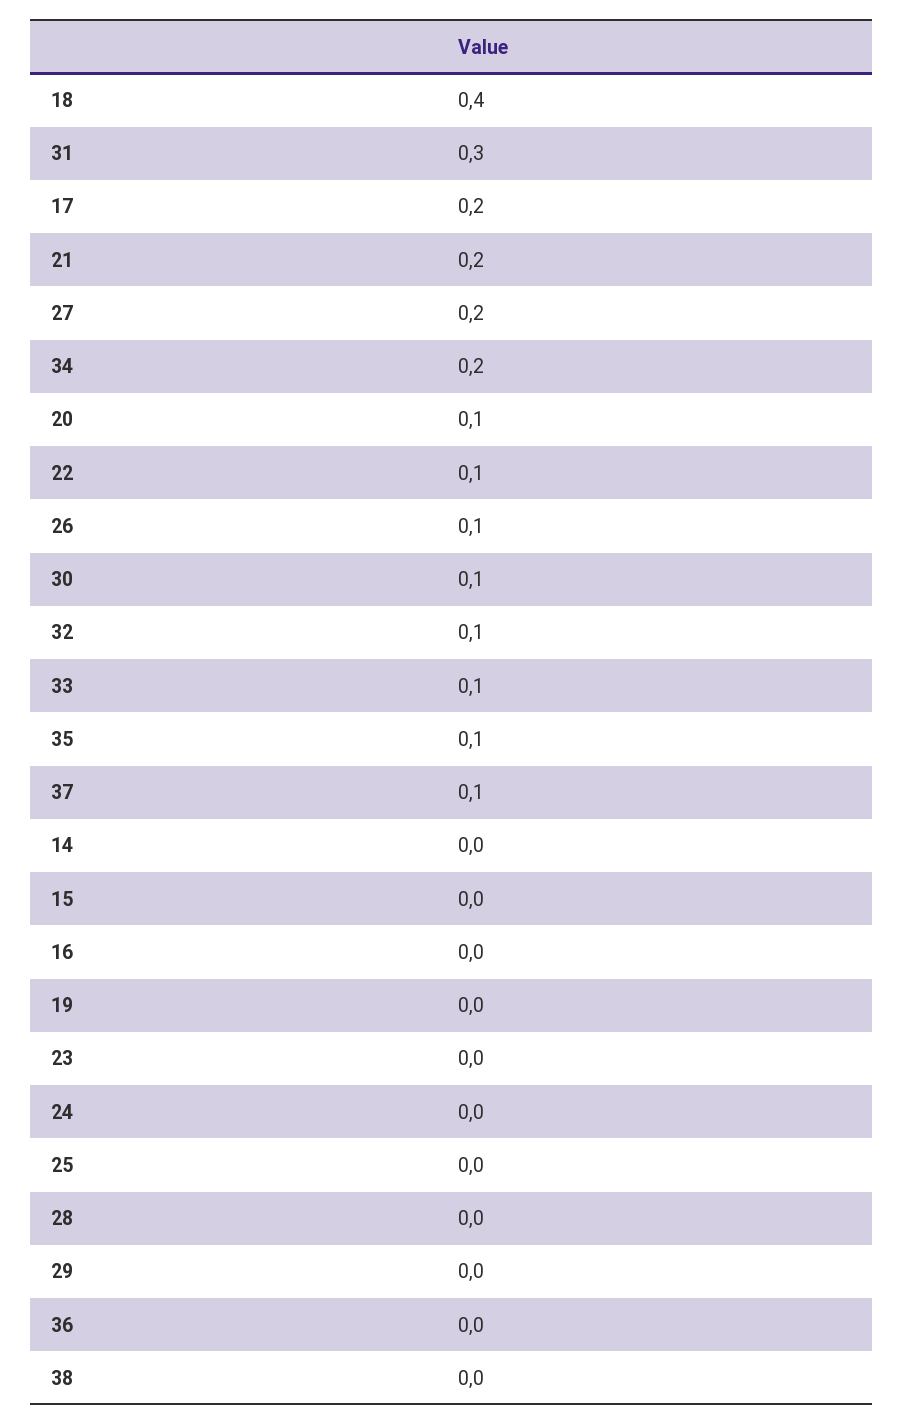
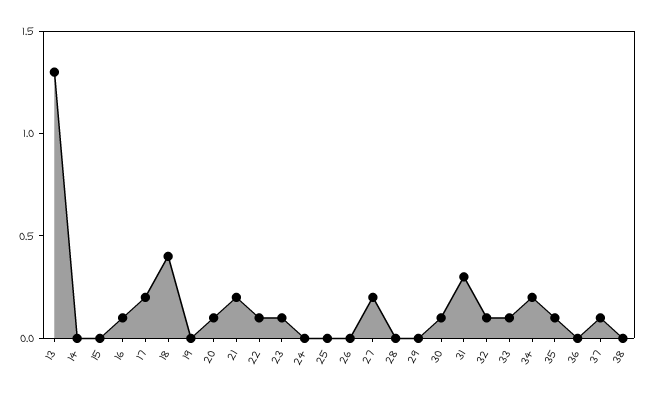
26: 0.1 -> 0
16: 0 -> 0.1
23: 0 -> 0.1
13: none -> 1.3

